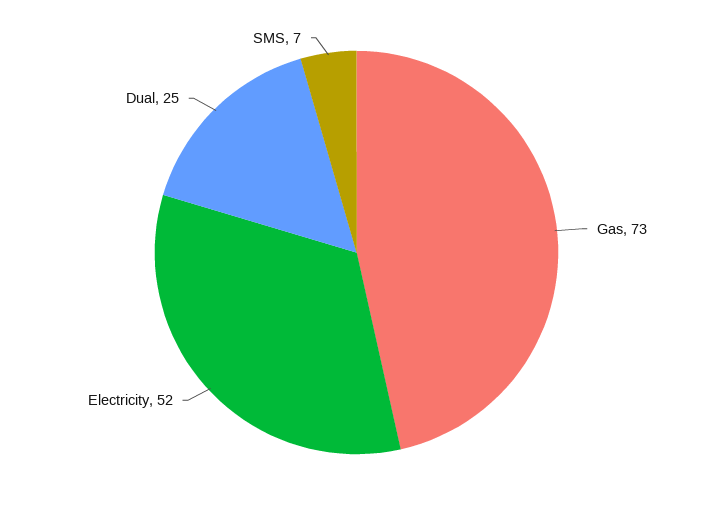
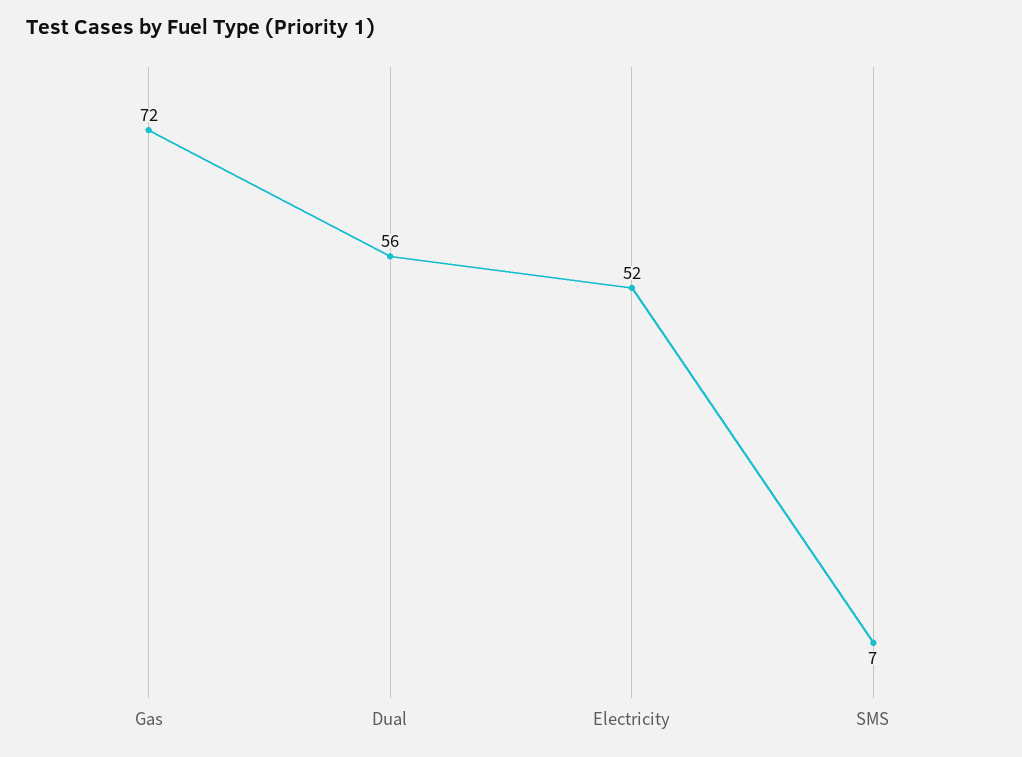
Gas: 73 -> 72
Dual: 25 -> 56

